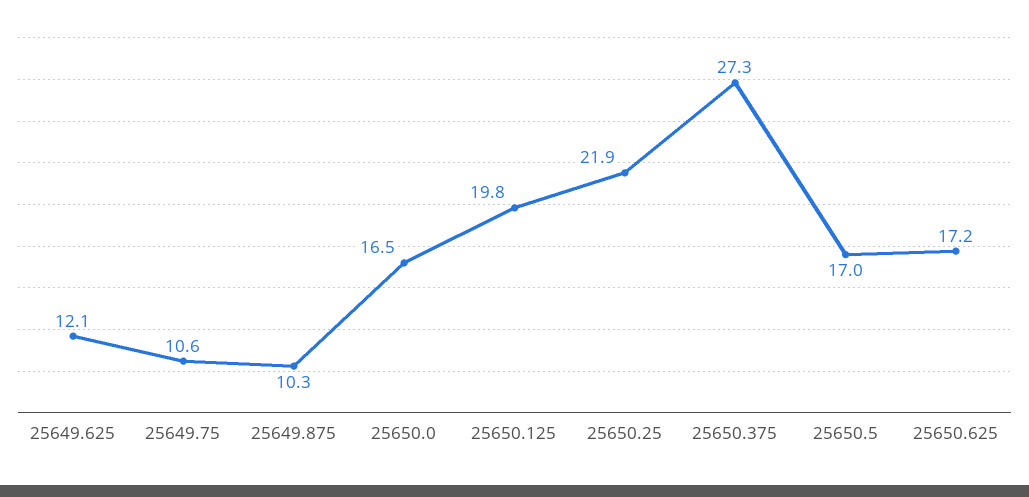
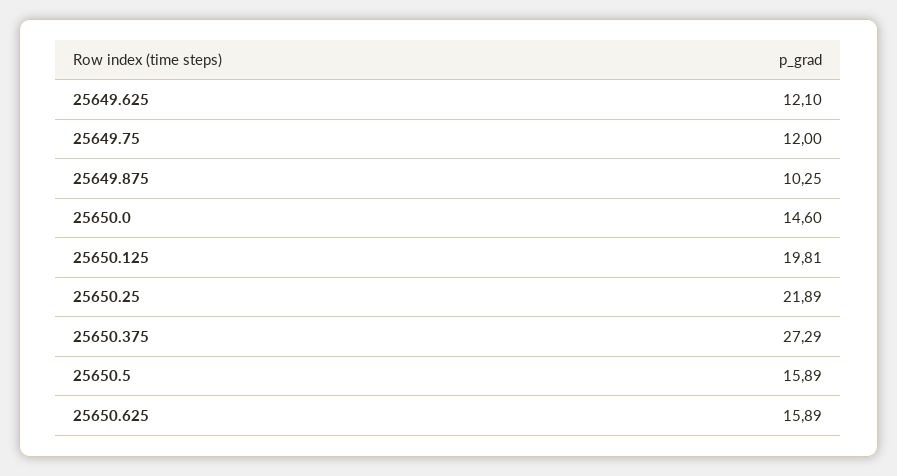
25649.75: 10.6 -> 12
25650.0: 16.5 -> 14.6
25650.5: 17 -> 15.89
25650.625: 17.2 -> 15.89

